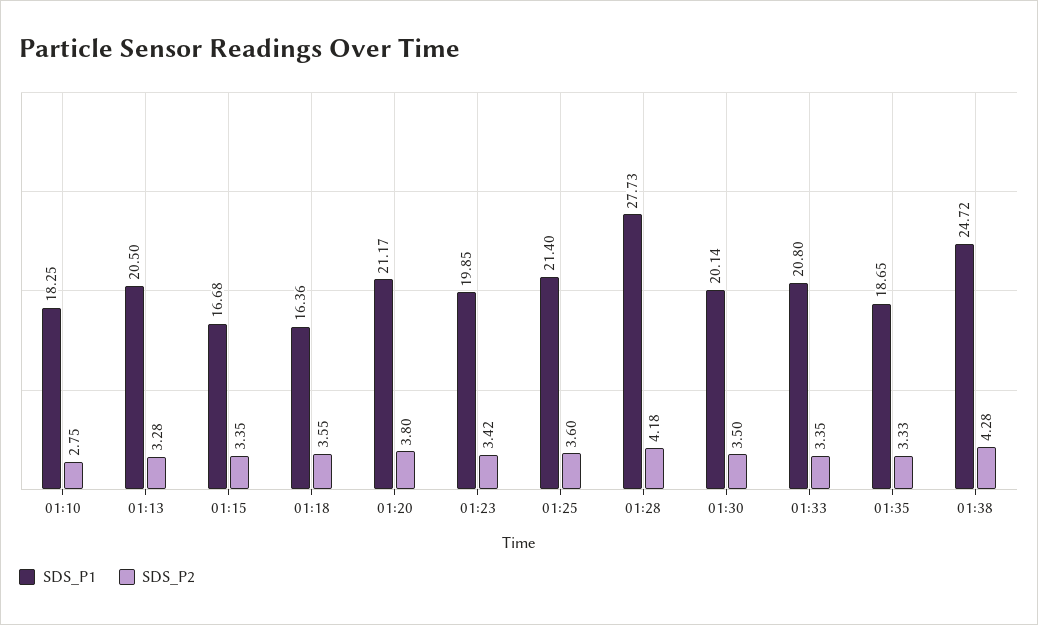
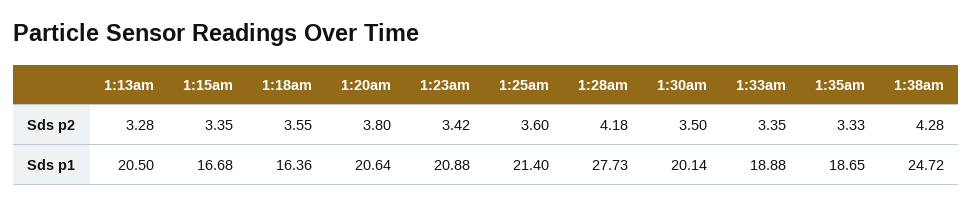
SDS_P1, 01:10: 18.25 -> none
SDS_P2, 01:10: 2.75 -> none
SDS_P1, 01:20: 21.17 -> 20.64
SDS_P1, 01:23: 19.85 -> 20.88
SDS_P1, 01:33: 20.8 -> 18.88

